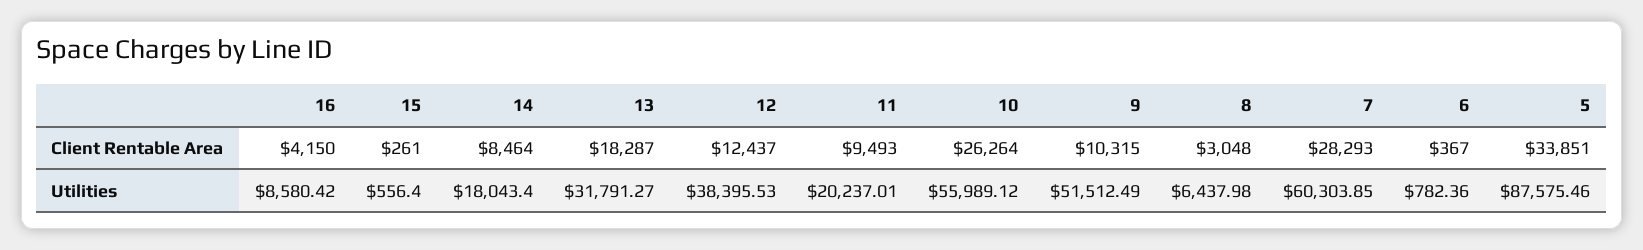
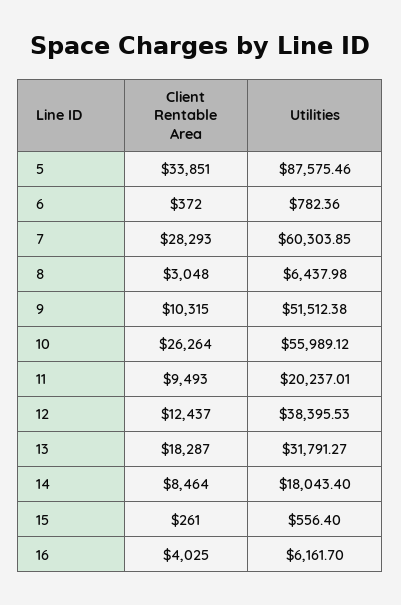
16, Client Rentable Area: 4150 -> 4025
6, Client Rentable Area: 367 -> 372
16, Utilities: 8580.42 -> 6161.7
9, Utilities: 51512.49 -> 51512.38

